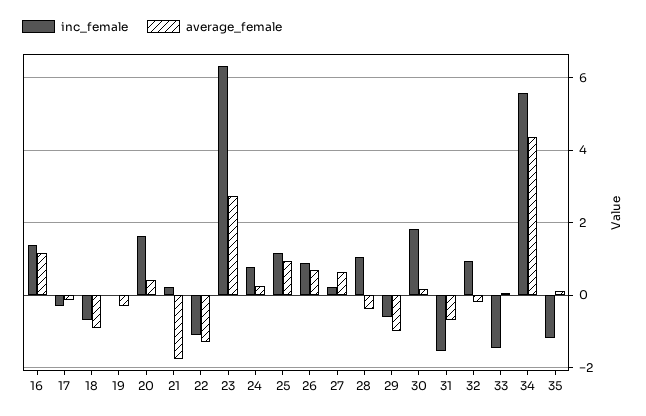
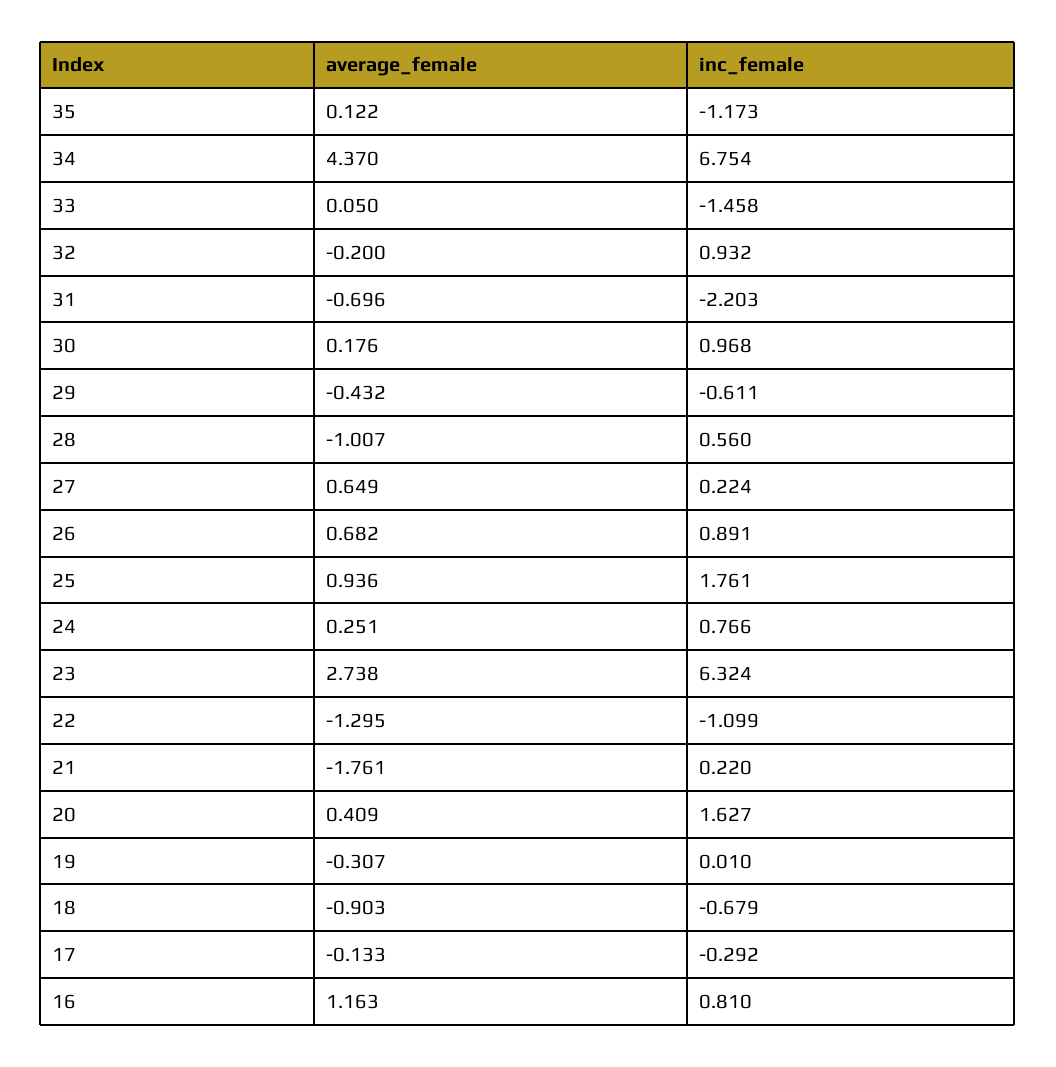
inc_female, 16: 1.4 -> 0.81
inc_female, 25: 1.2 -> 1.761
inc_female, 28: 1 -> 0.56
average_female, 28: -0.4 -> -1.007
average_female, 29: -1 -> -0.432
inc_female, 30: 1.8 -> 0.968
inc_female, 31: -1.6 -> -2.203
inc_female, 34: 5.6 -> 6.754

